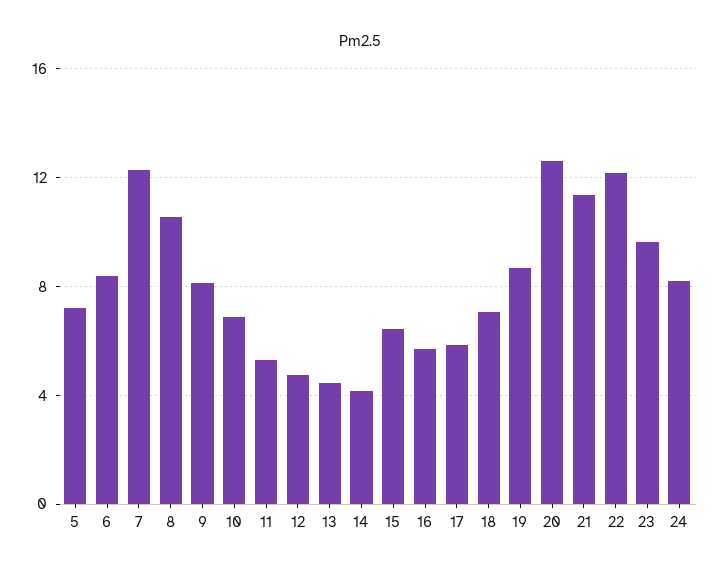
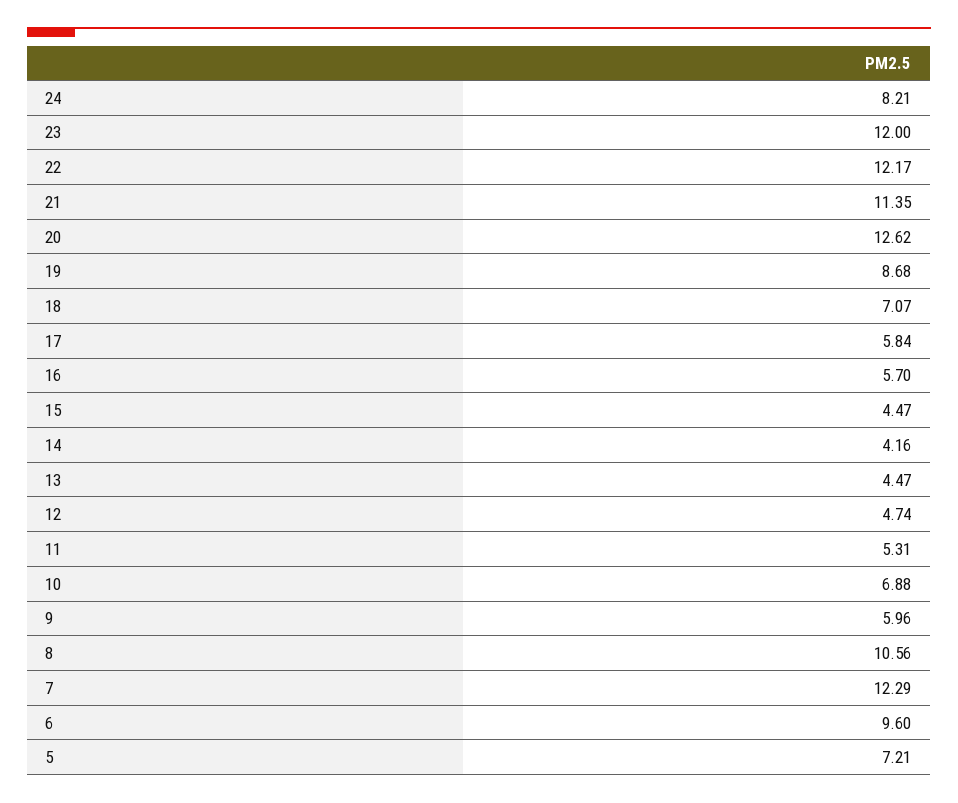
6: 8.5 -> 9.6
9: 8 -> 5.96
15: 6.5 -> 4.47
23: 9.5 -> 12

